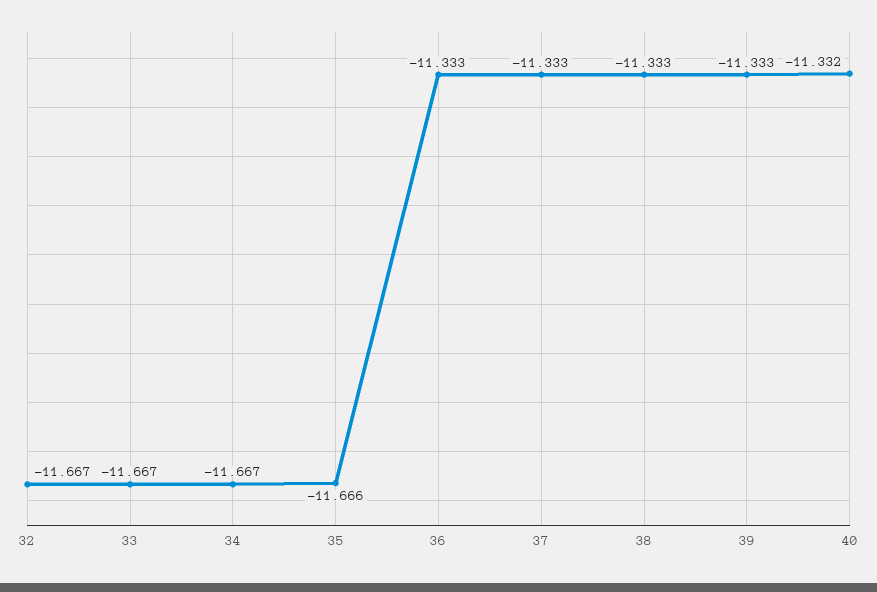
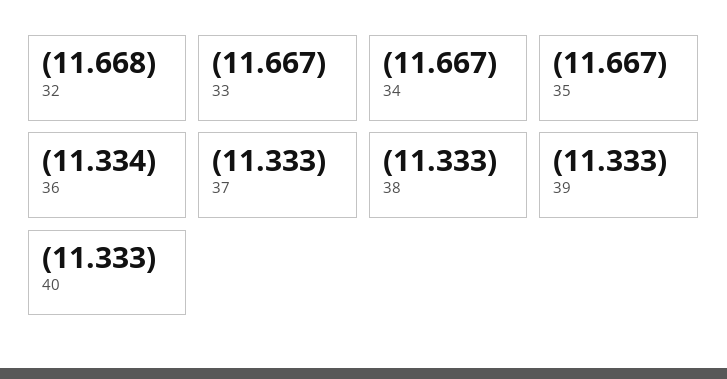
32: -11.667 -> -11.668
35: -11.666 -> -11.667
36: -11.333 -> -11.334
40: -11.332 -> -11.333

